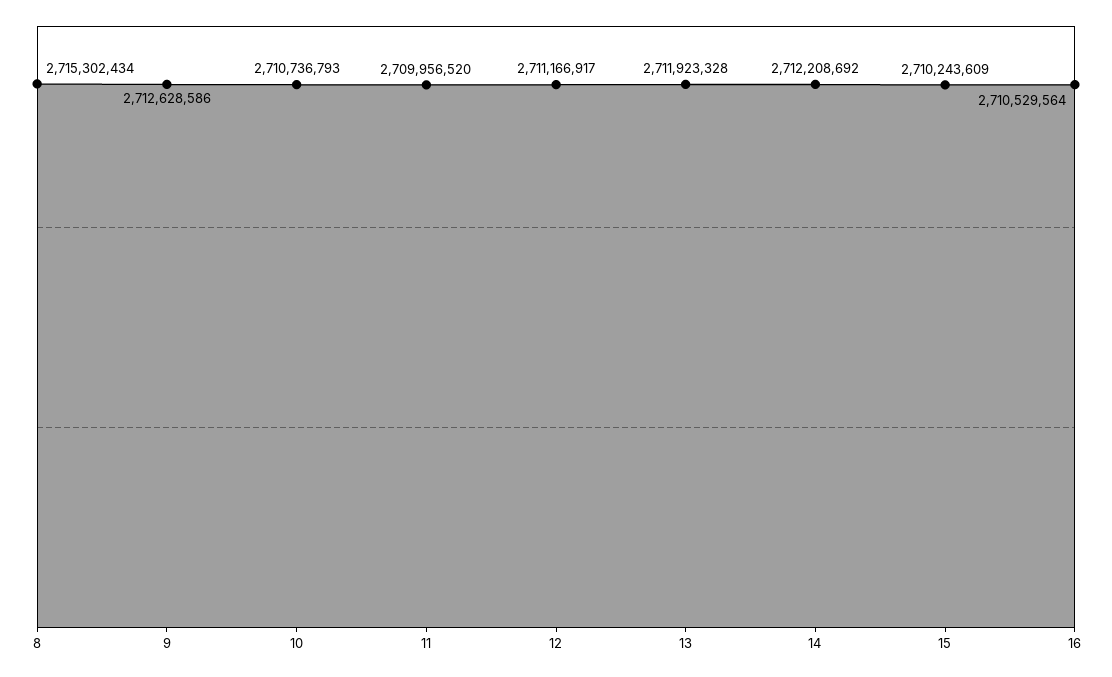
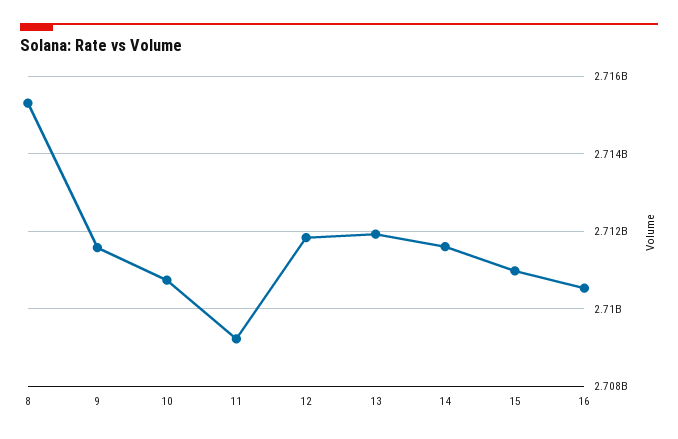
9: 2712628586 -> 2711600000
11: 2709956520 -> 2709200000
12: 2711166917 -> 2711800000
14: 2712208692 -> 2711600000
15: 2710243609 -> 2711000000

